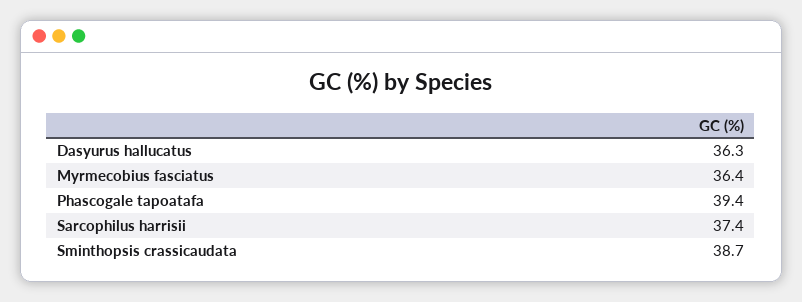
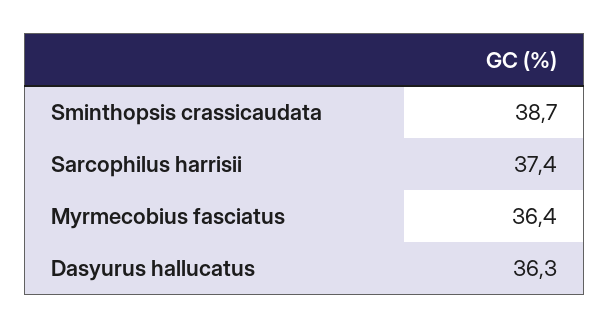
Phascogale tapoatafa: 39.4 -> none

